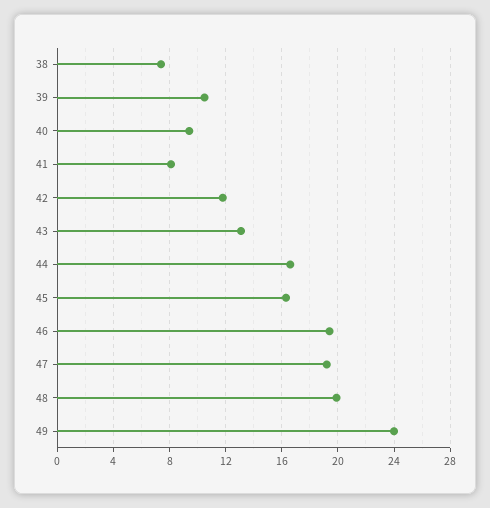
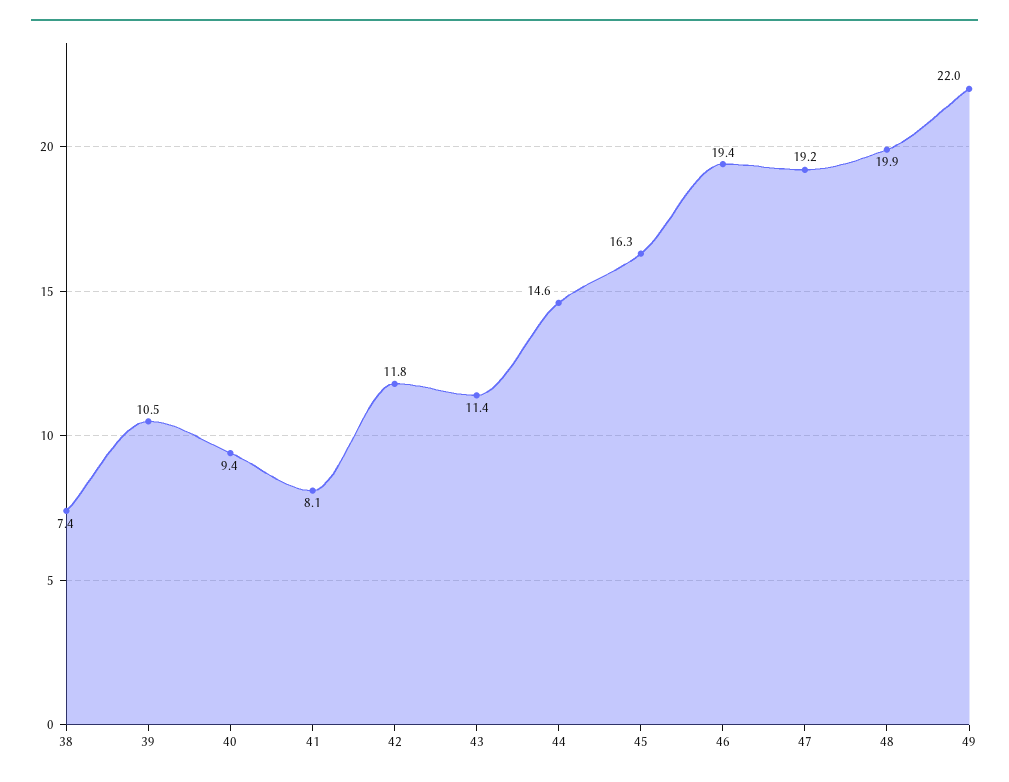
43: 13 -> 11.4
44: 16.5 -> 14.6
49: 24 -> 22

